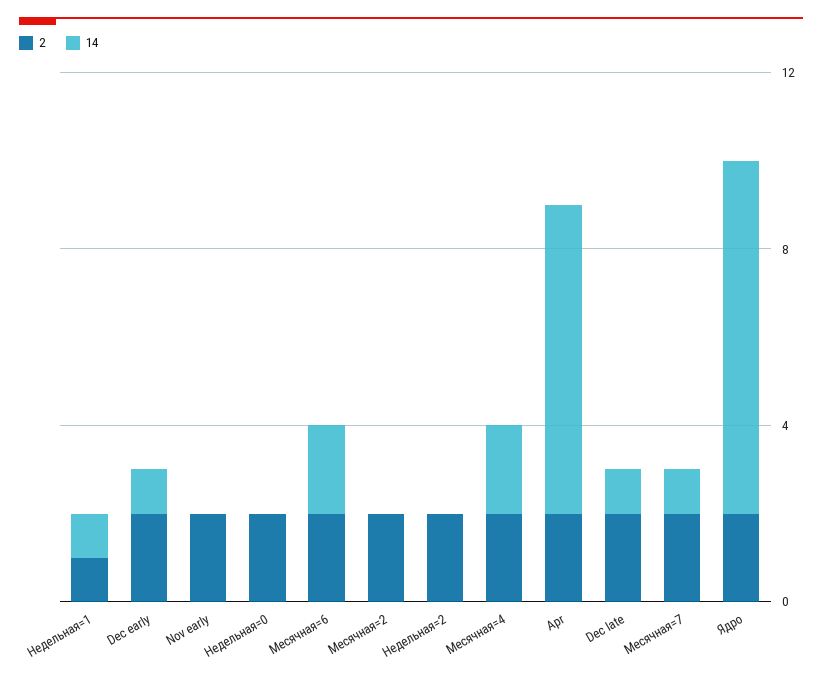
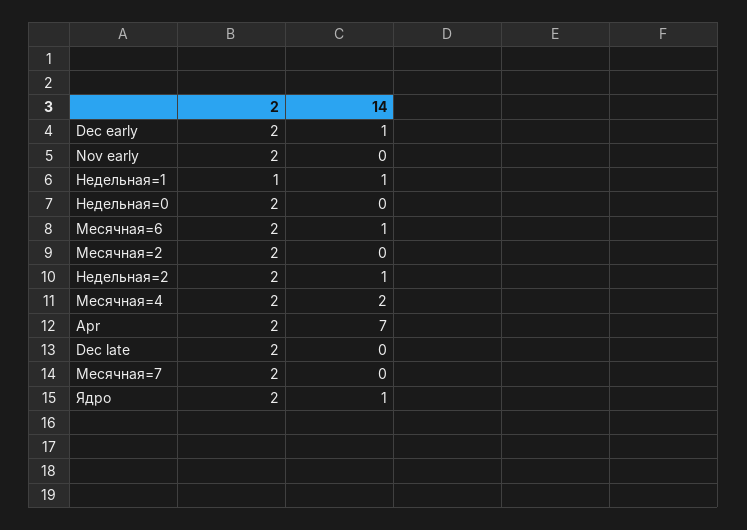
14, Месячная=6: 2 -> 1
14, Недельная=2: 0 -> 1
14, Dec late: 1 -> 0
14, Месячная=7: 1 -> 0
14, Ядро: 8 -> 1

